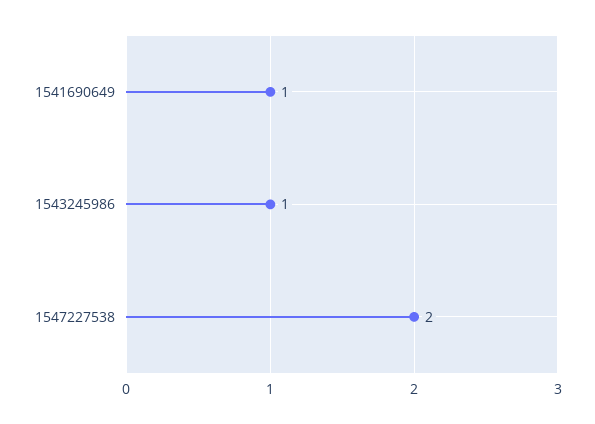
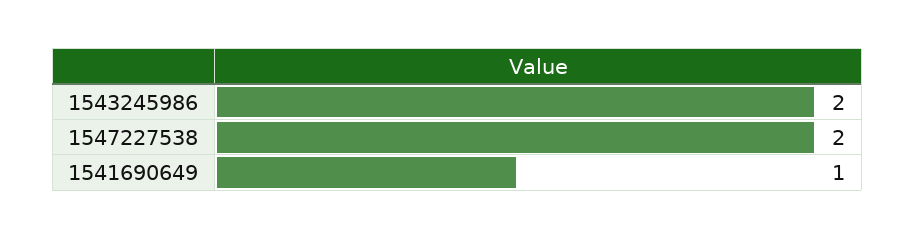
1543245986: 1 -> 2

